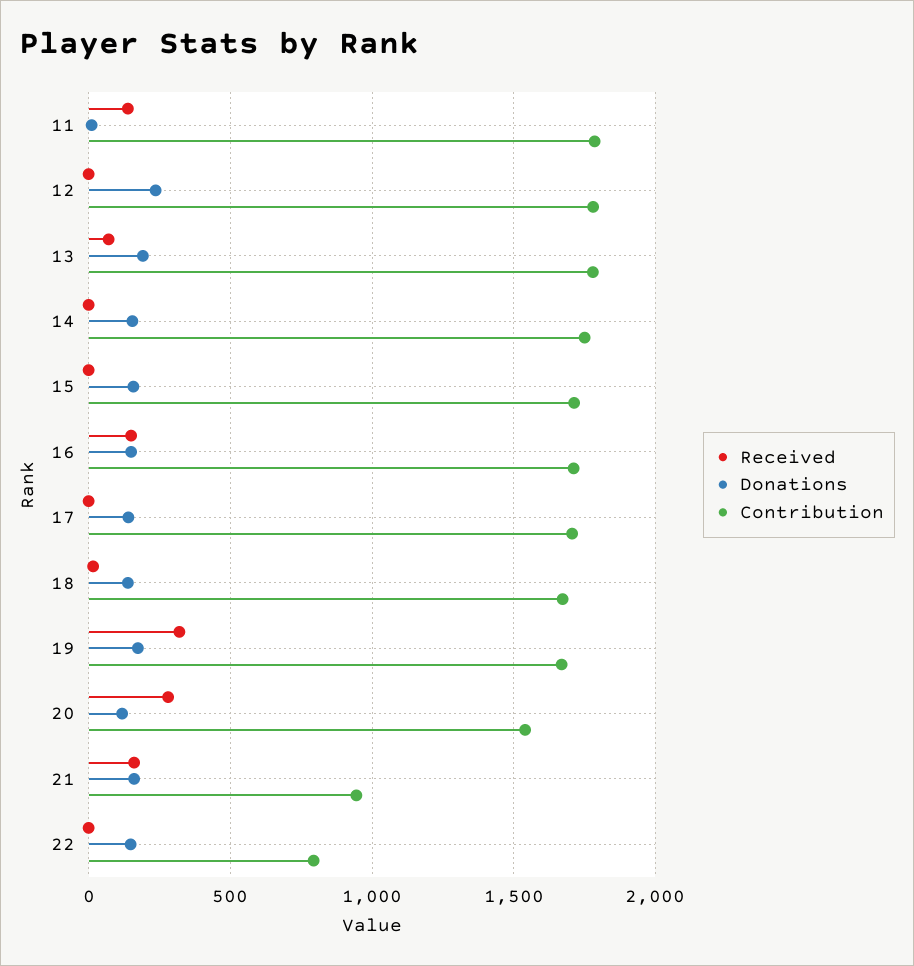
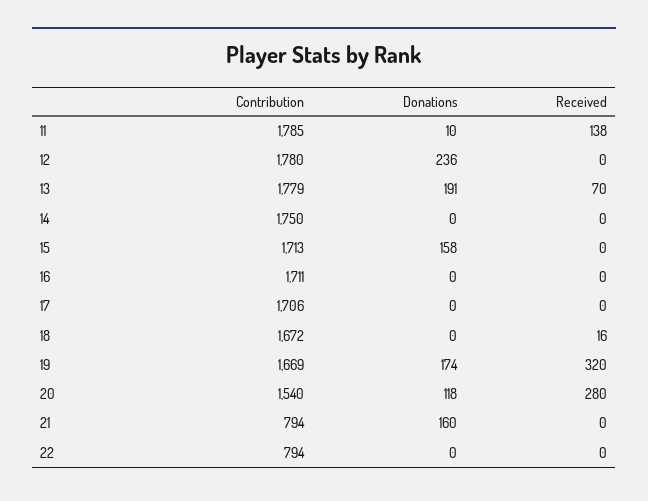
Donations, 14: 150 -> 0
Received, 16: 150 -> 0
Donations, 16: 150 -> 0
Donations, 17: 150 -> 0
Donations, 18: 150 -> 0
Received, 21: 150 -> 0
Contribution, 21: 950 -> 794
Donations, 22: 150 -> 0

